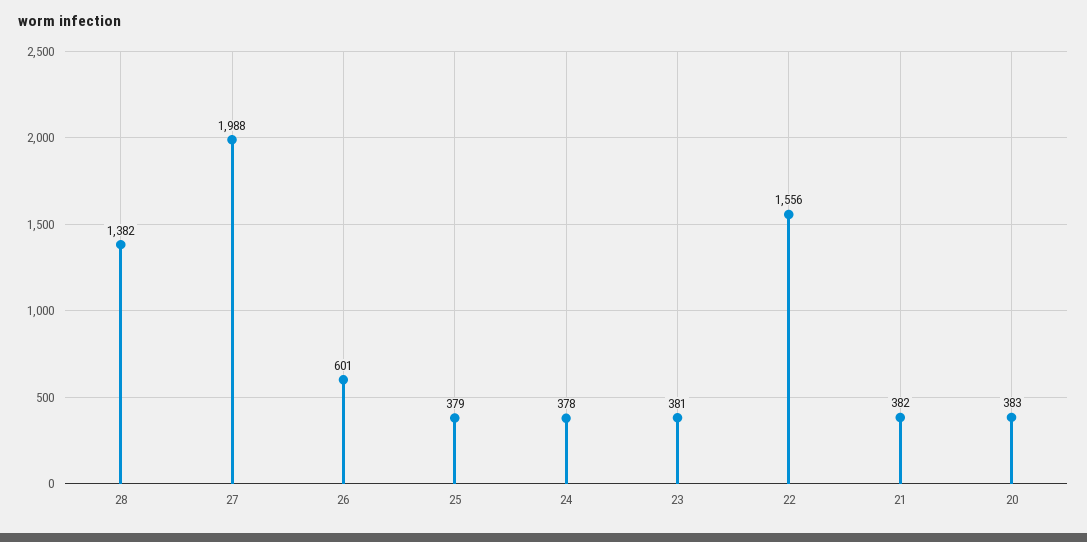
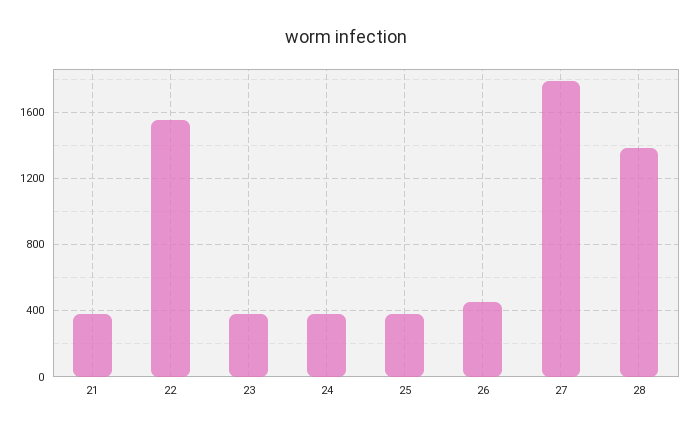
27: 1988 -> 1800
26: 601 -> 450
20: 383 -> none

